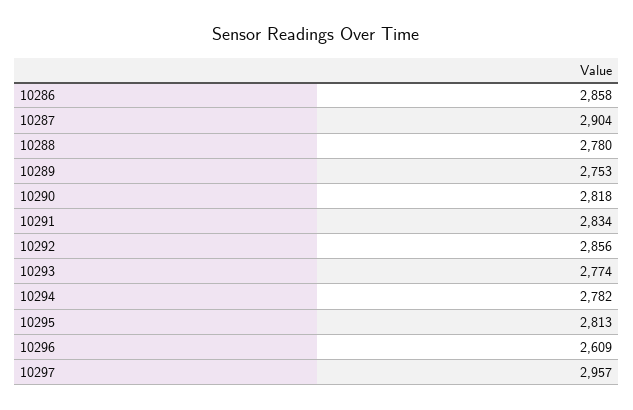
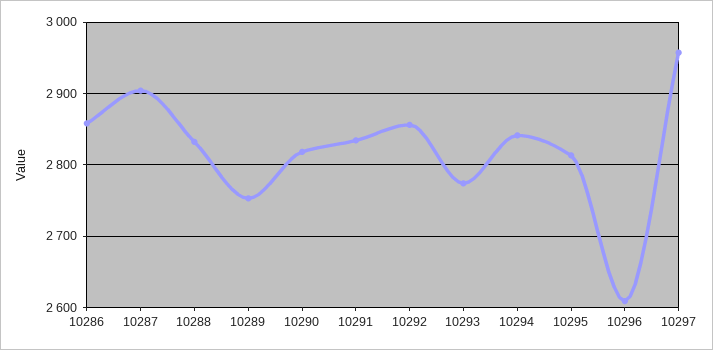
10288: 2780 -> 2830
10294: 2782 -> 2840

